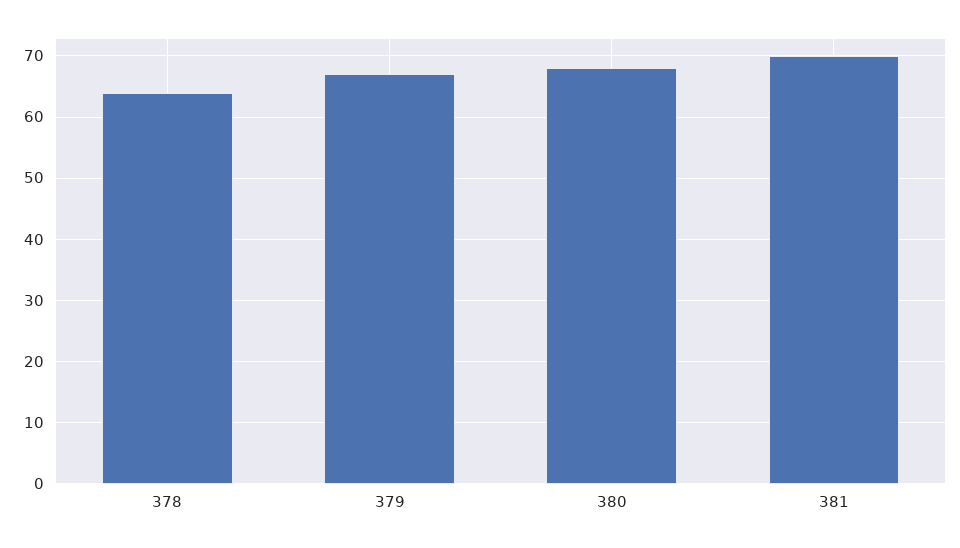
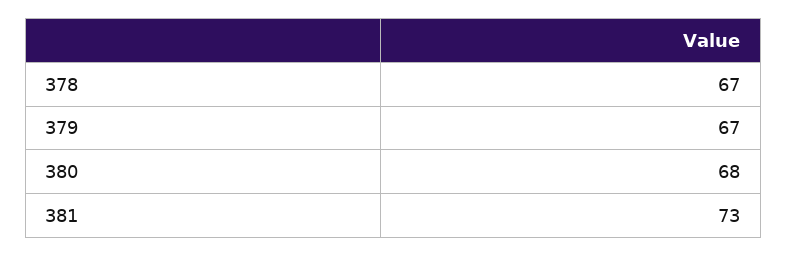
378: 64 -> 67
381: 70 -> 73

